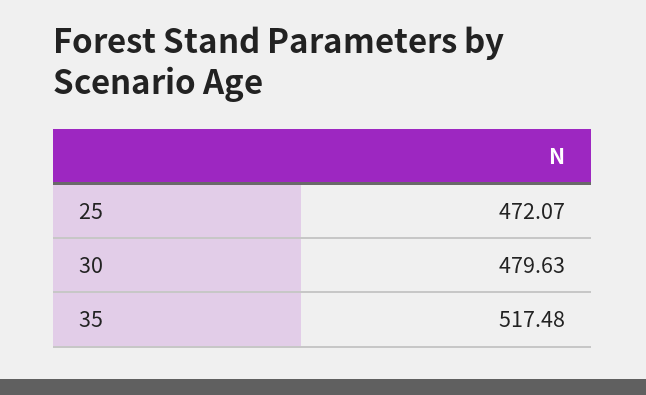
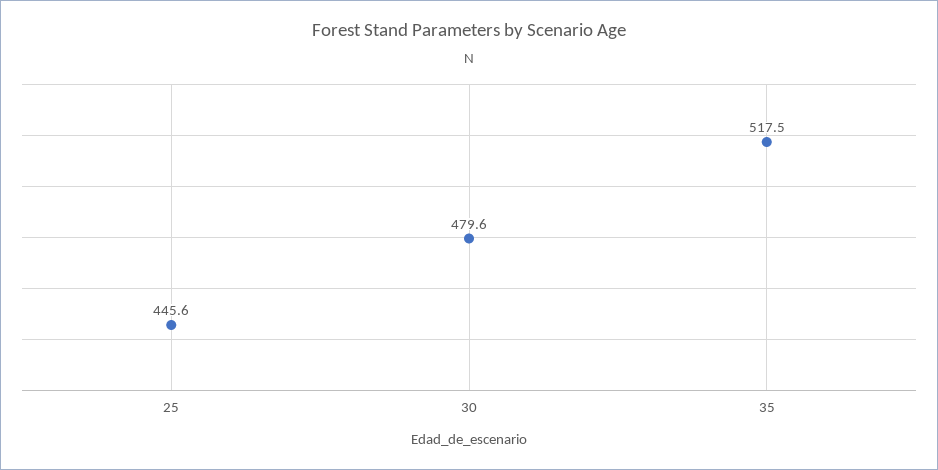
25: 472.07 -> 445.6

